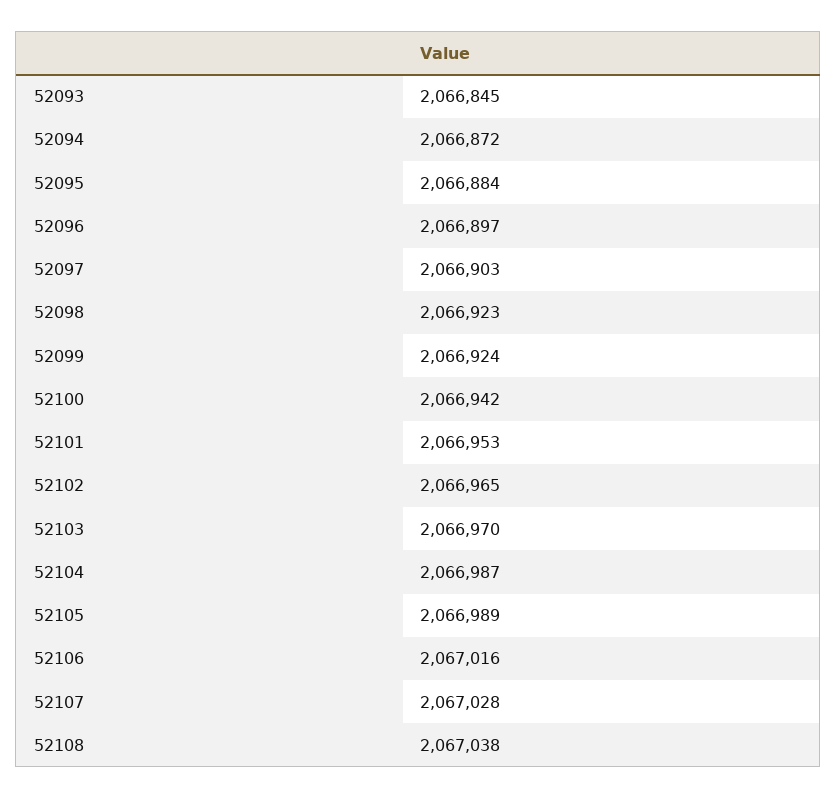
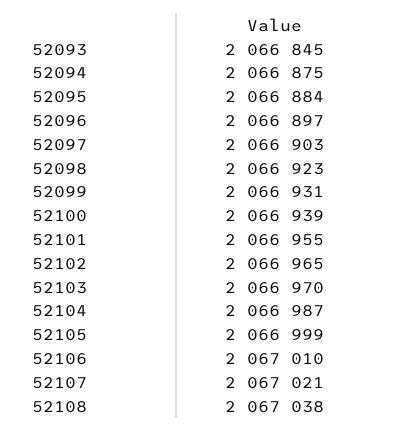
52094: 2066872 -> 2066875
52099: 2066924 -> 2066931
52100: 2066942 -> 2066939
52101: 2066953 -> 2066955
52105: 2066989 -> 2066999
52106: 2067016 -> 2067010
52107: 2067028 -> 2067021

